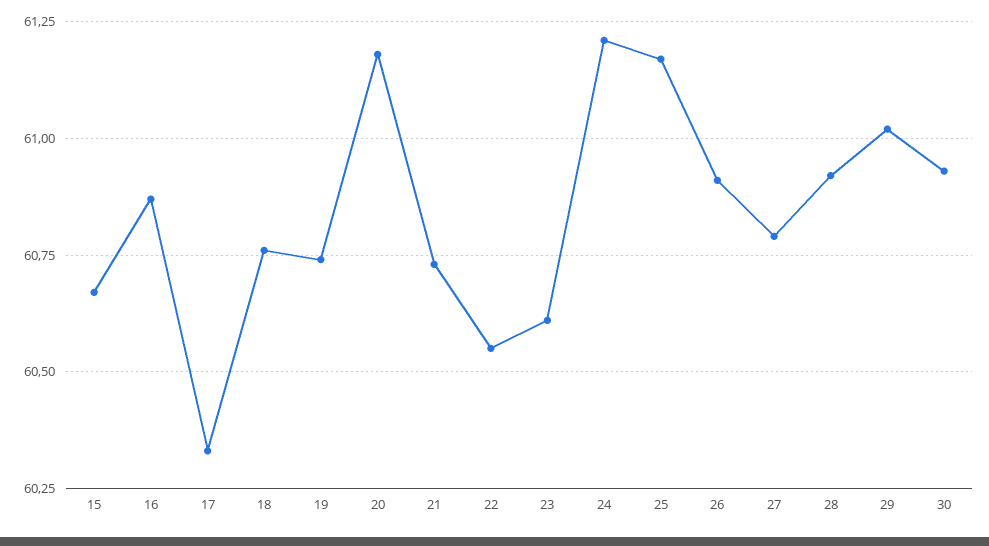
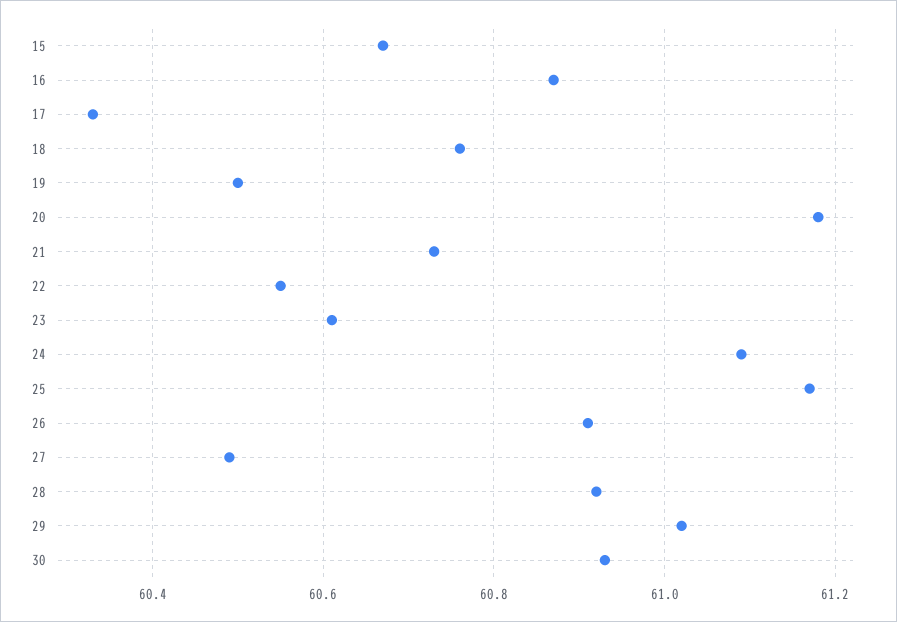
19: 60.75 -> 60.5
24: 61.2 -> 61.1
27: 60.8 -> 60.5

